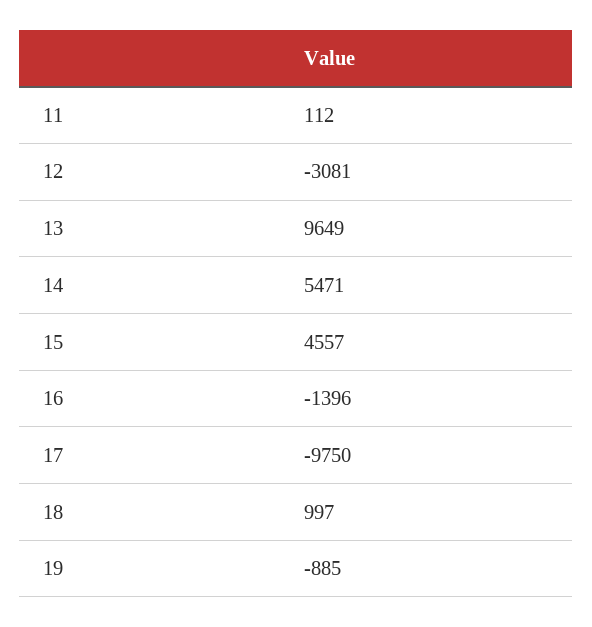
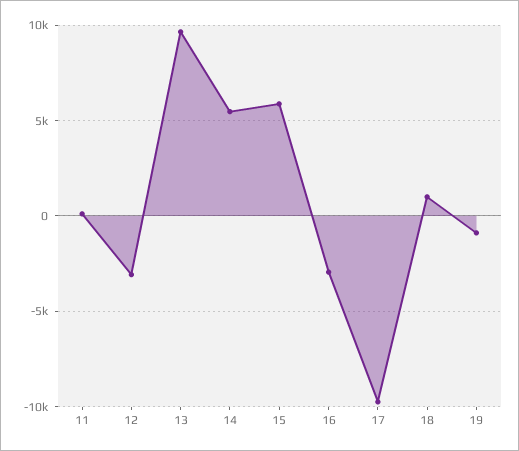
15: 4557 -> 6000
16: -1396 -> -3000

